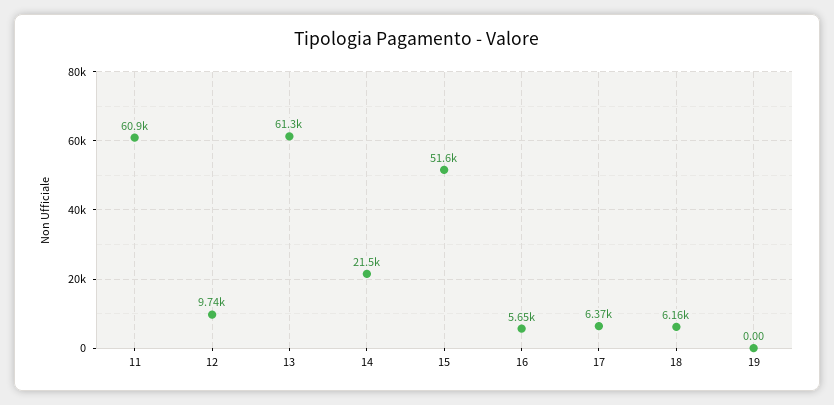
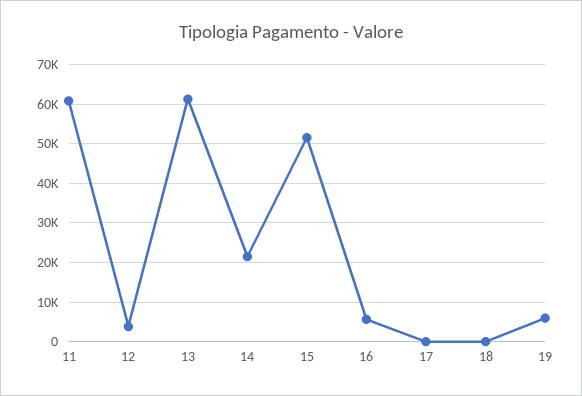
12: 9740 -> 4000
17: 6370 -> 0
18: 6160 -> 0
19: 0 -> 6000

